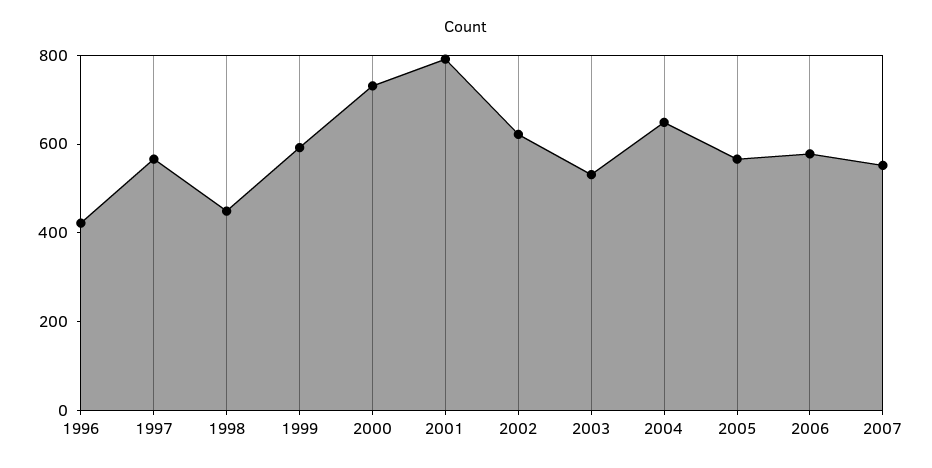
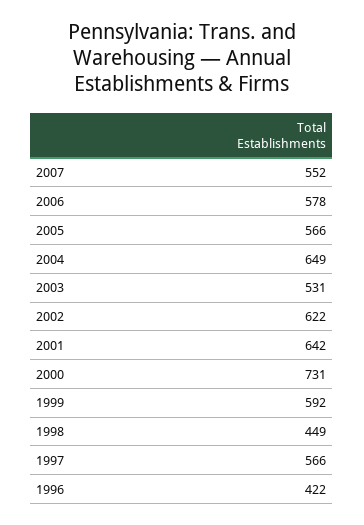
2001: 800 -> 642

